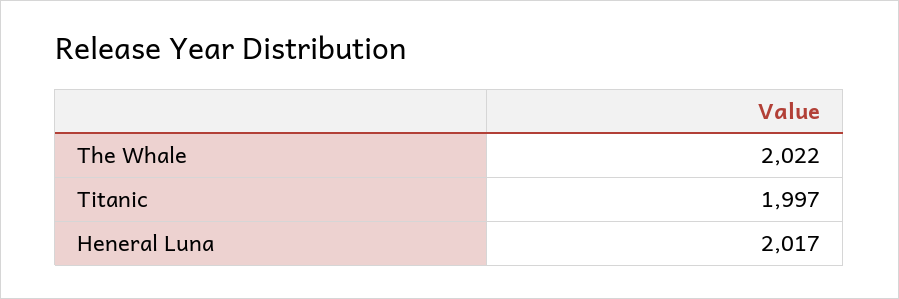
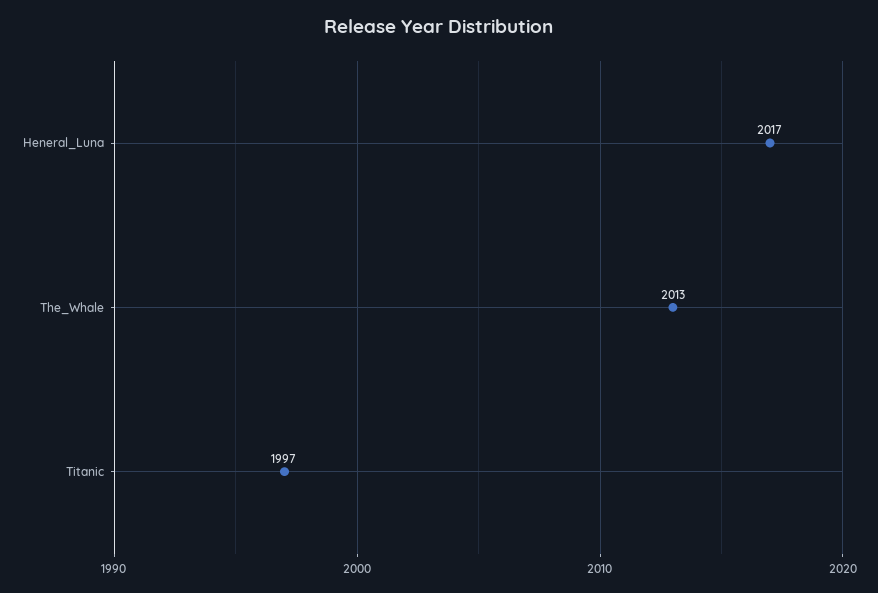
The Whale: 2022 -> 2013

